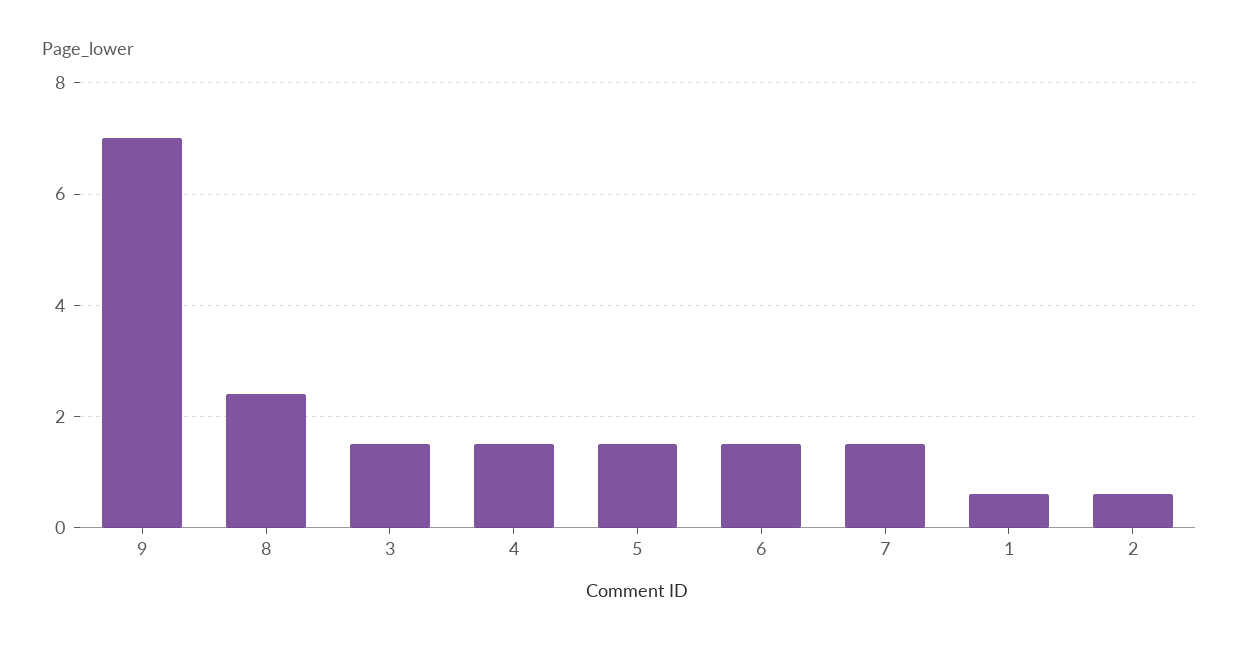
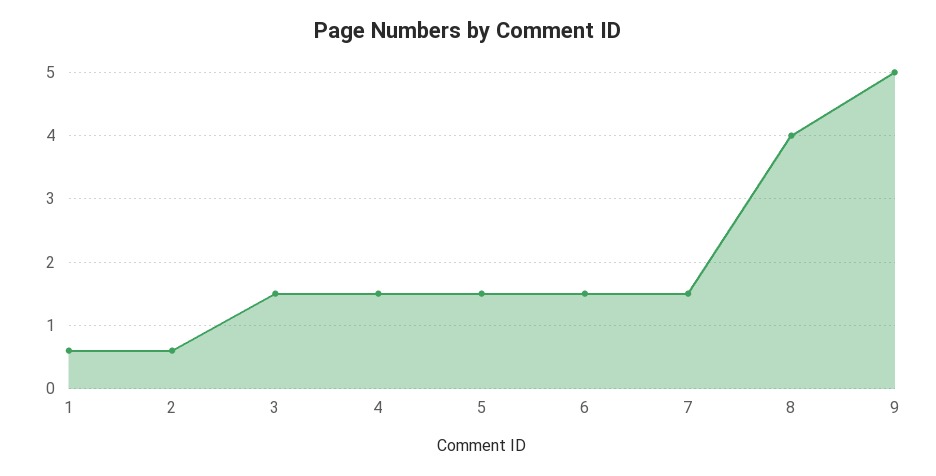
9: 7 -> 5
8: 2.5 -> 4

